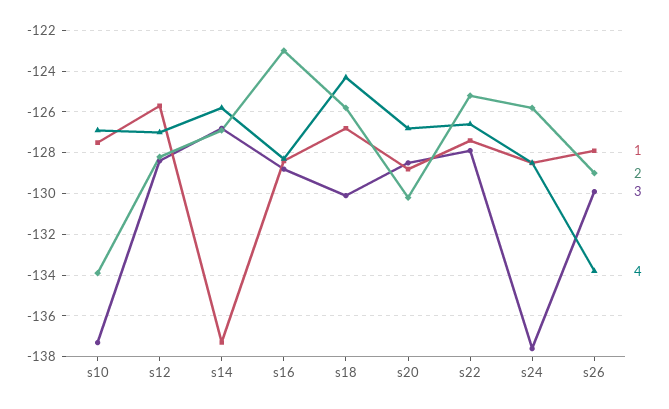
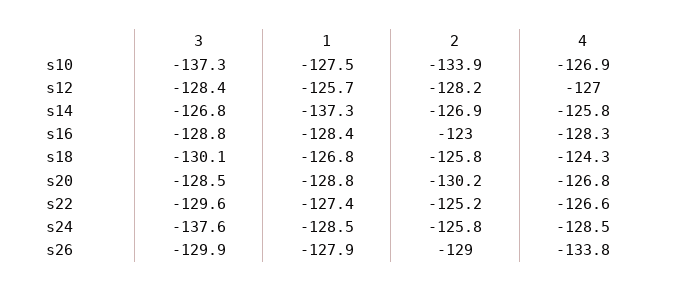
3, s22: -128 -> -129.6

